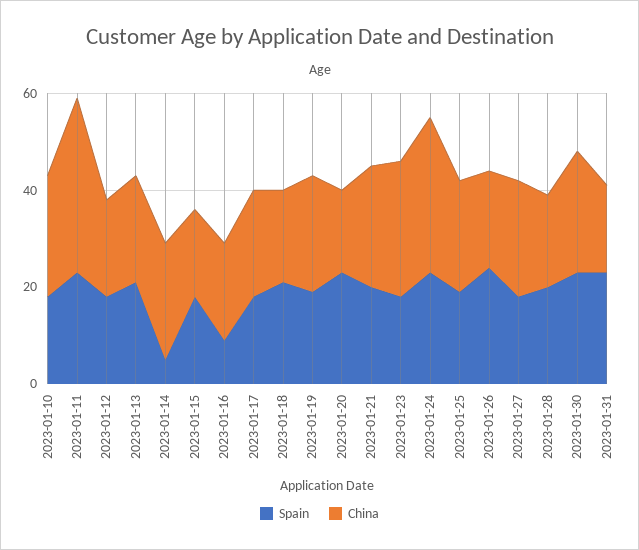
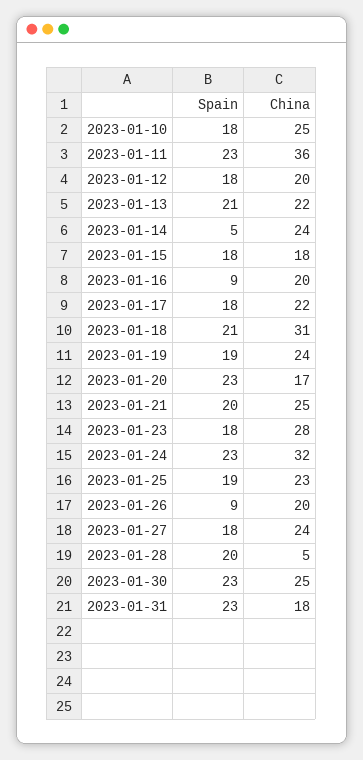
China, 2023-01-18: 20 -> 31
Spain, 2023-01-26: 25 -> 9
China, 2023-01-28: 20 -> 5

